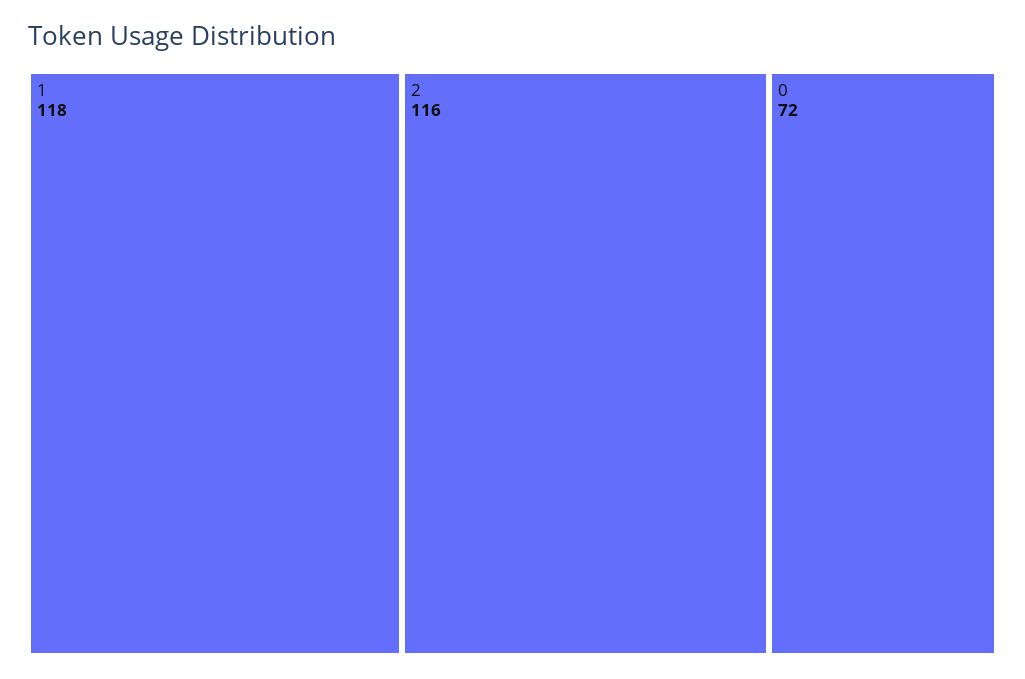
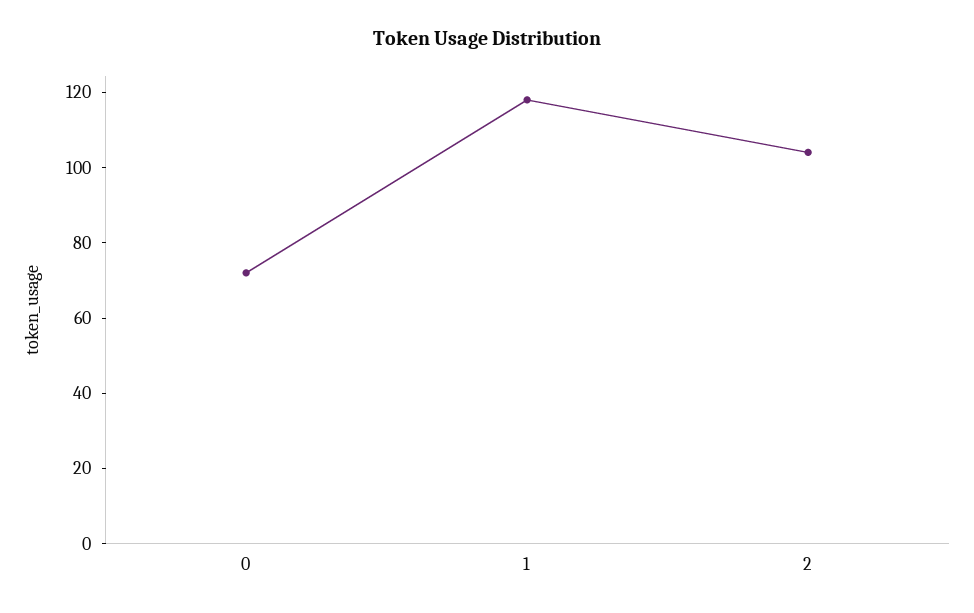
2: 116 -> 105

